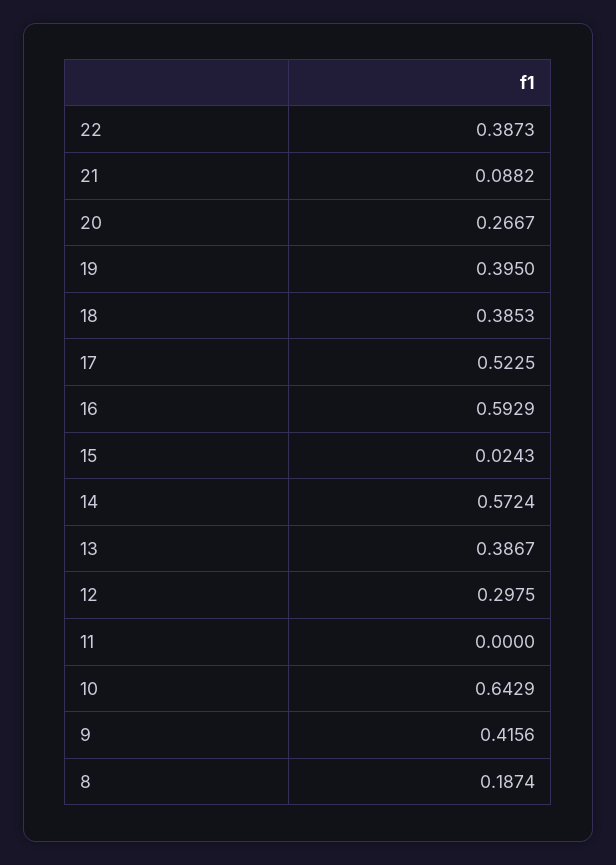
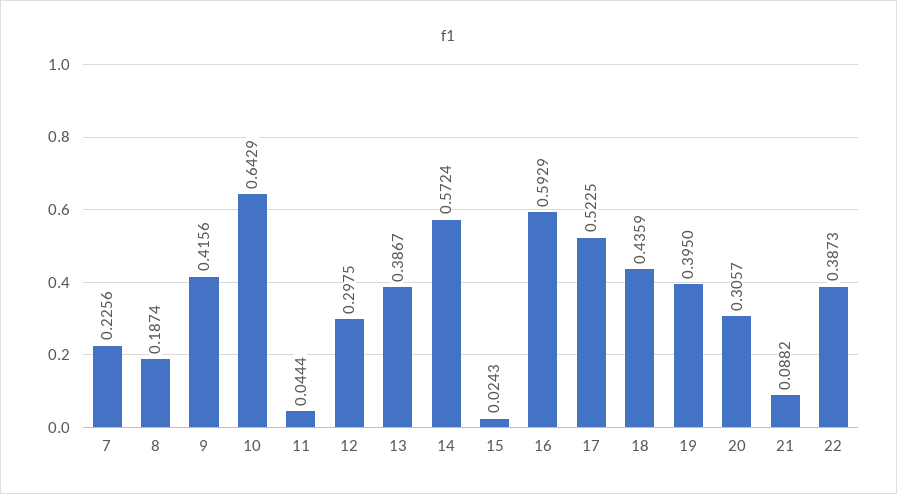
20: 0.2667 -> 0.3057
18: 0.3853 -> 0.4359
11: 0 -> 0.0444
7: none -> 0.2256

